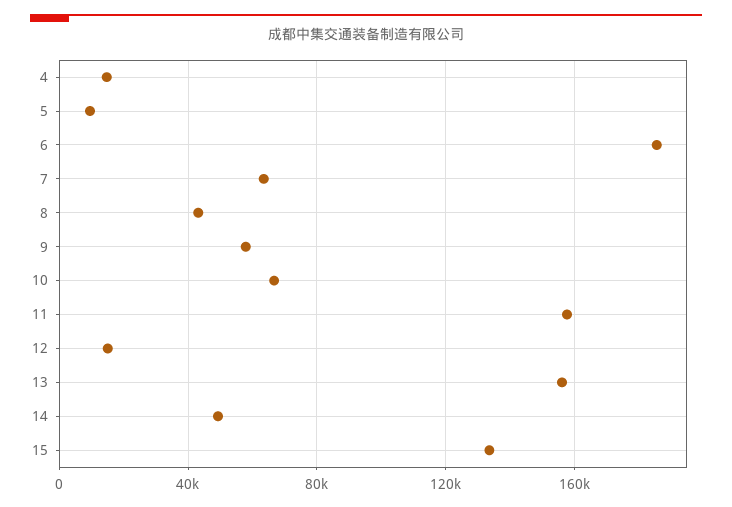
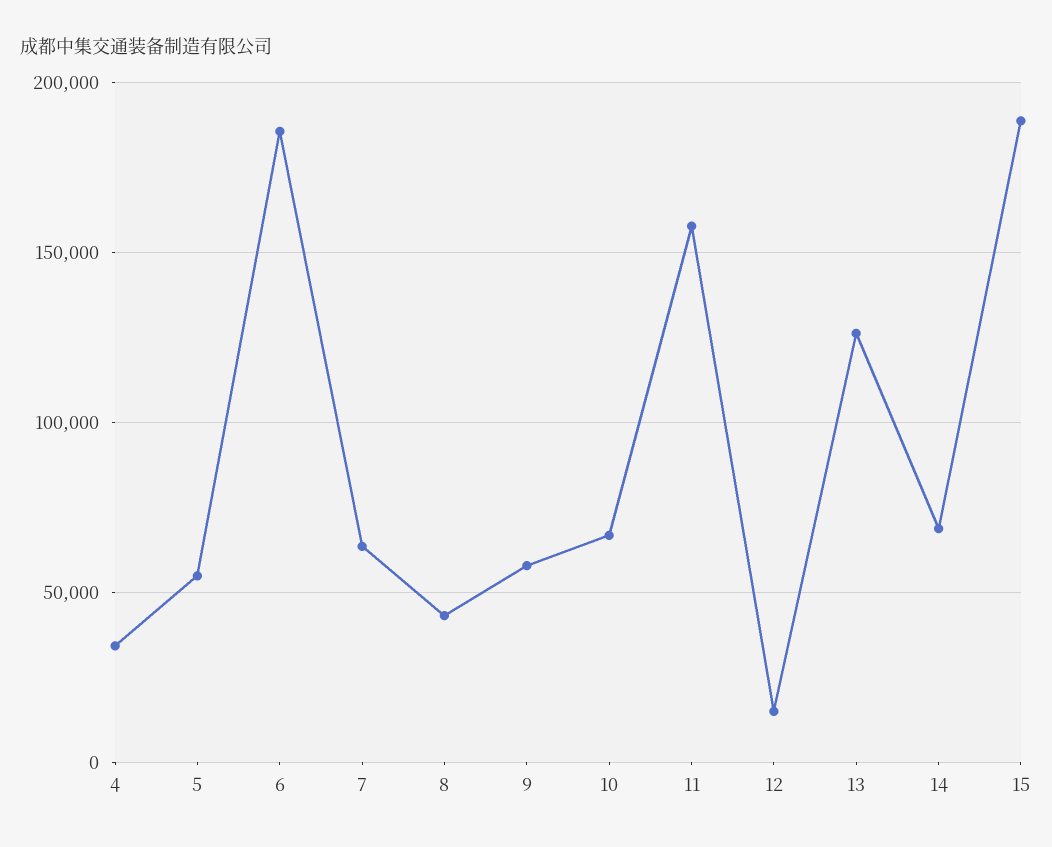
4: 15000 -> 35000
5: 10000 -> 55000
13: 155000 -> 125000
14: 50000 -> 70000
15: 135000 -> 190000

